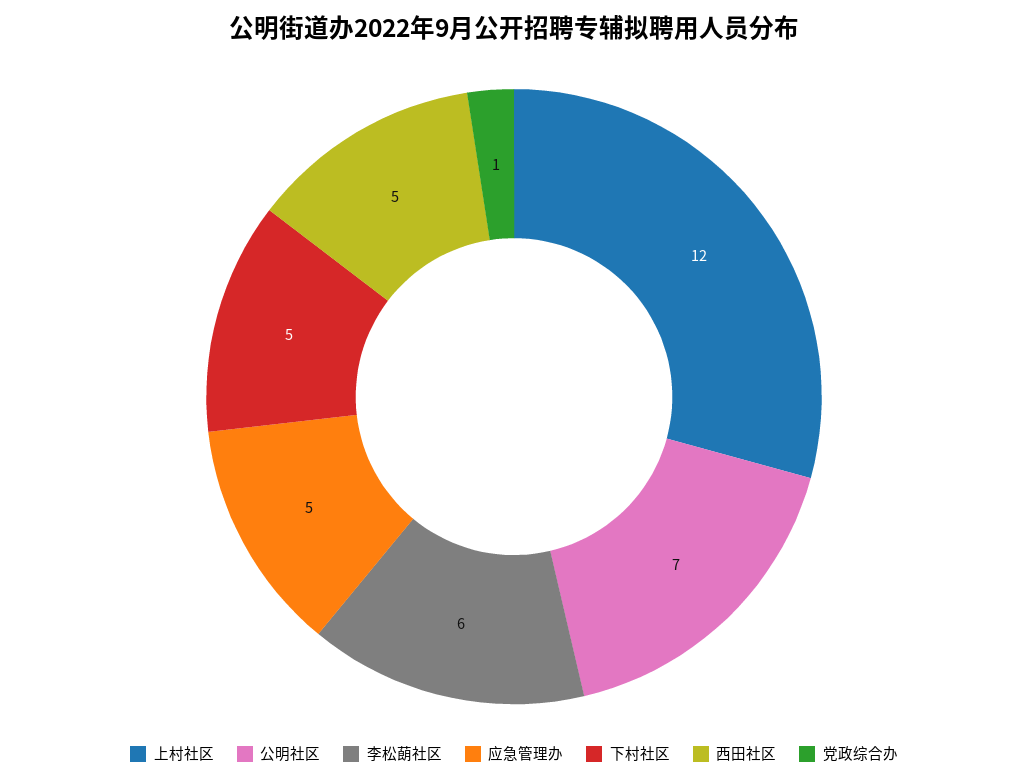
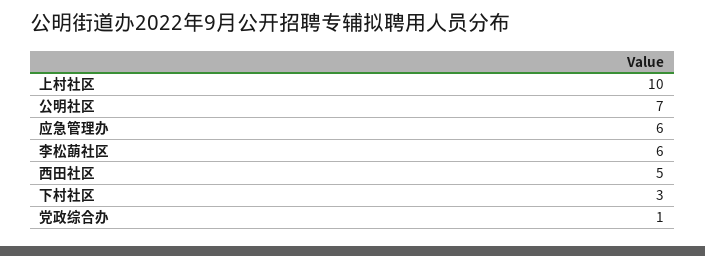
上村社区: 12 -> 10
应急管理办: 5 -> 6
下村社区: 5 -> 3

